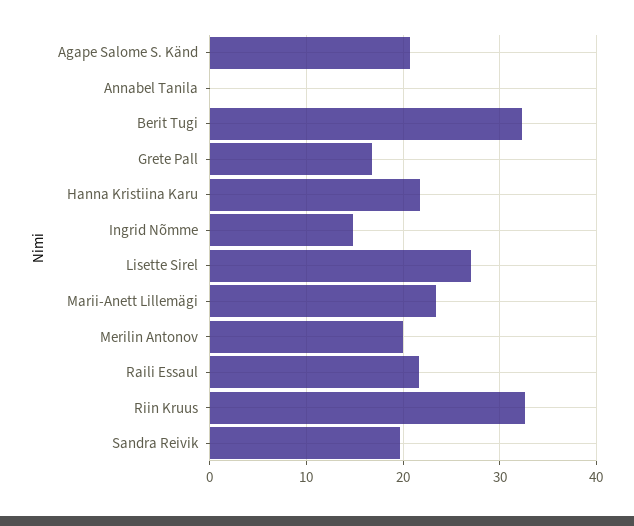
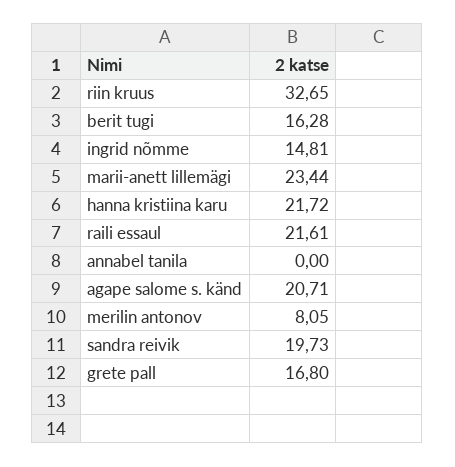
Berit Tugi: 32 -> 16.28
Lisette Sirel: 27 -> none
Merilin Antonov: 20 -> 8.05

